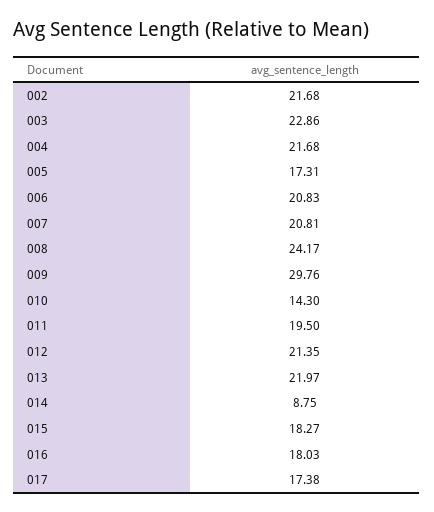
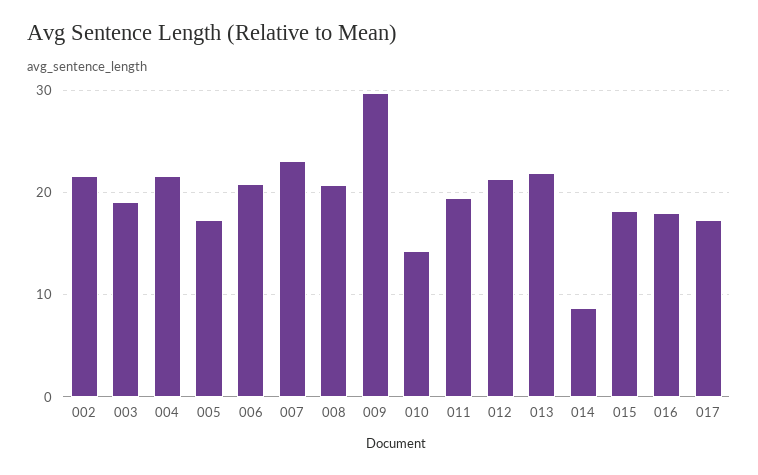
003: 22.86 -> 19
007: 20.81 -> 23
008: 24.17 -> 21

